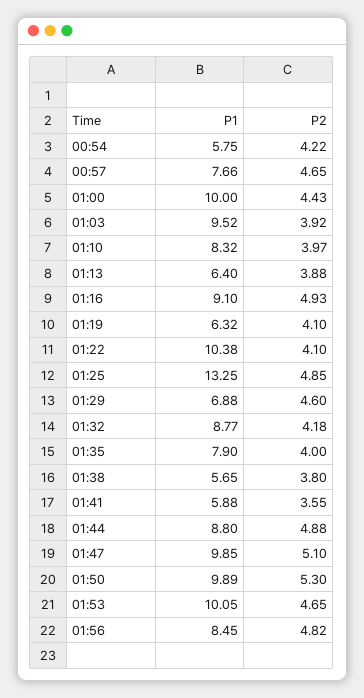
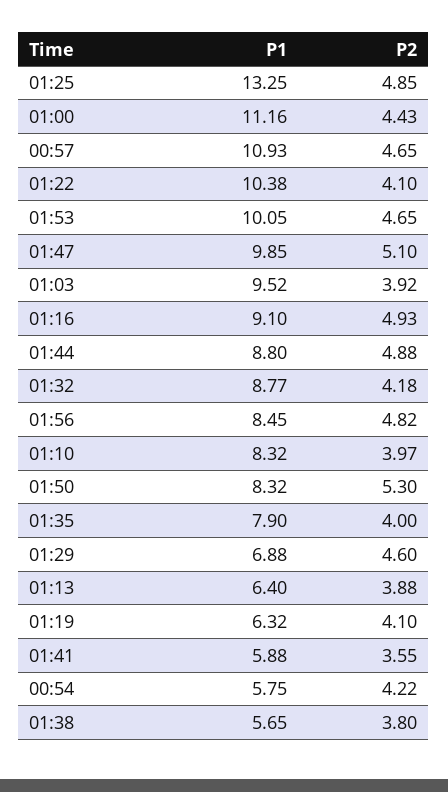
P1, 00:57: 7.66 -> 10.93
P1, 01:00: 10 -> 11.16
P1, 01:50: 9.89 -> 8.32

